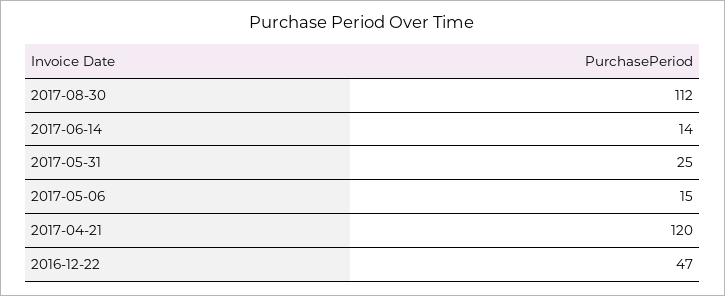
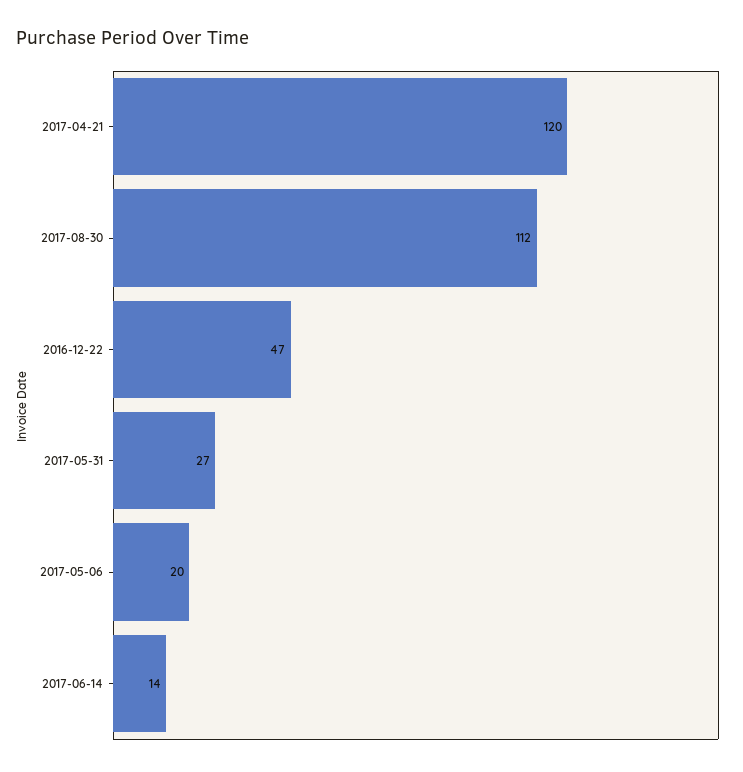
2017-05-31: 25 -> 27
2017-05-06: 15 -> 20

